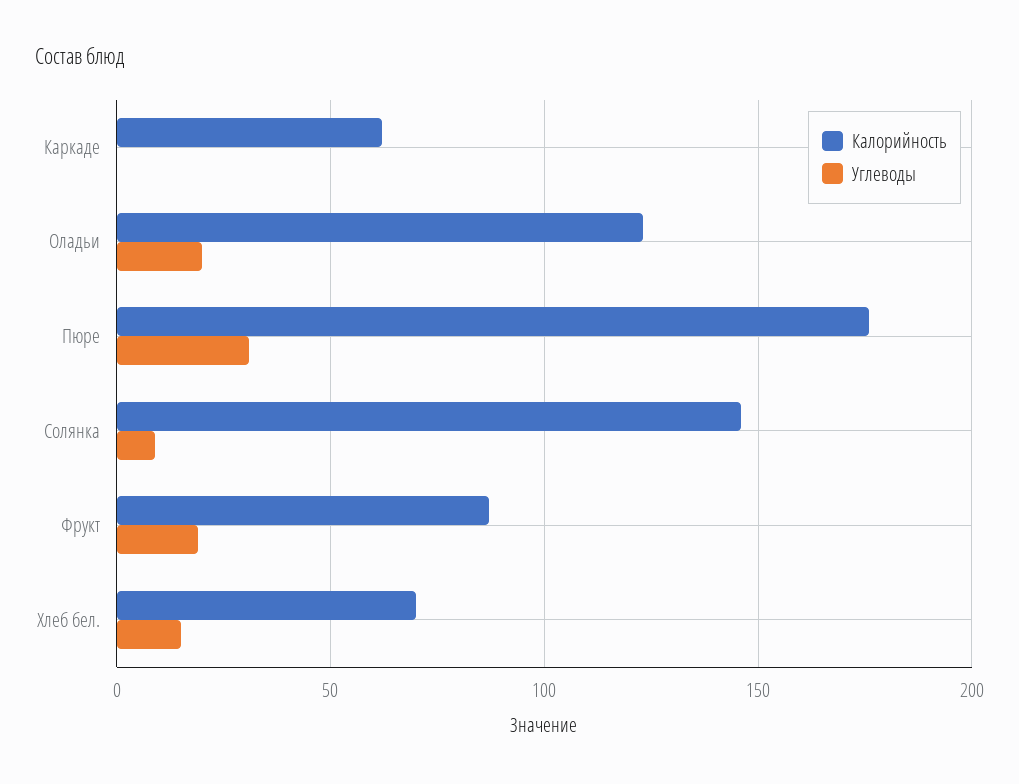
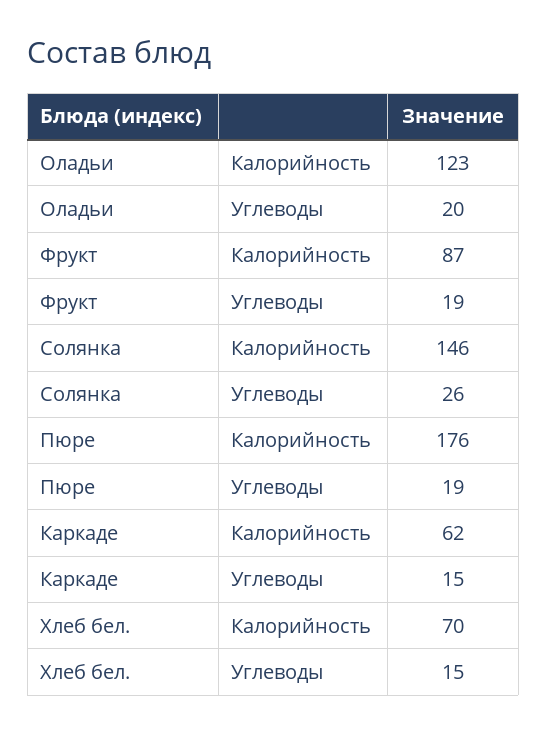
Углеводы, Каркаде: 0 -> 15
Углеводы, Пюре: 30 -> 19
Углеводы, Солянка: 10 -> 26

